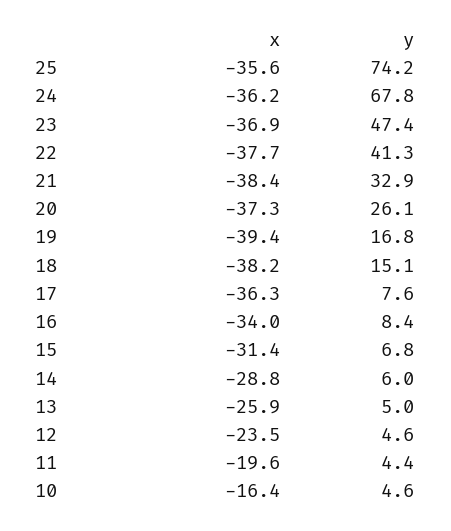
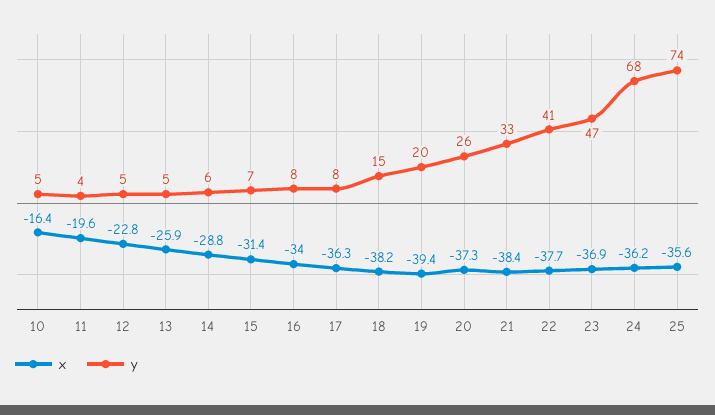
y, 19: 16.8 -> 20
x, 12: -23.5 -> -22.8

